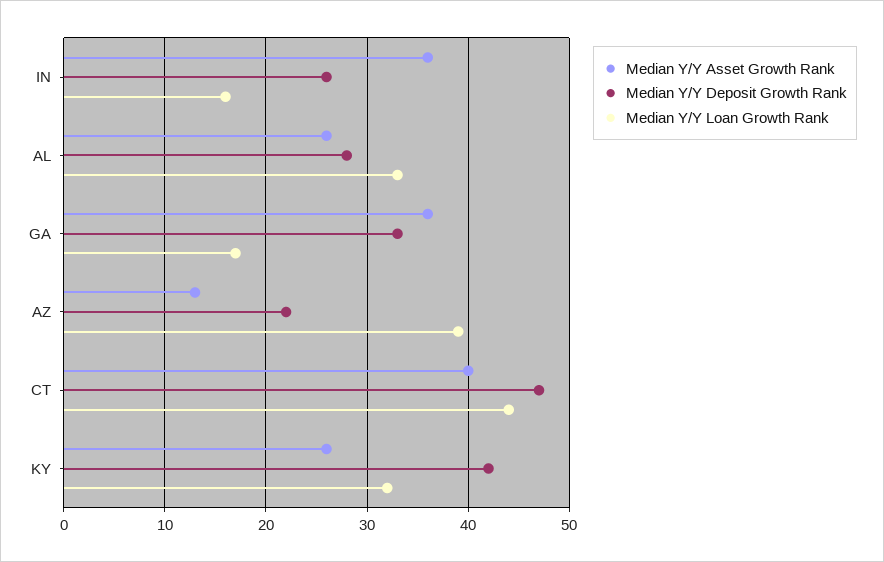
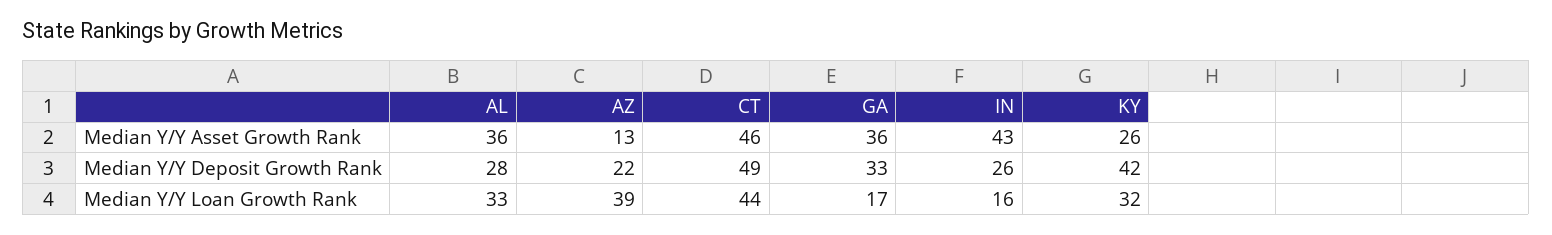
Median Y/Y Asset Growth Rank, IN: 36 -> 43
Median Y/Y Asset Growth Rank, AL: 26 -> 36
Median Y/Y Asset Growth Rank, CT: 40 -> 46
Median Y/Y Deposit Growth Rank, CT: 47 -> 49

